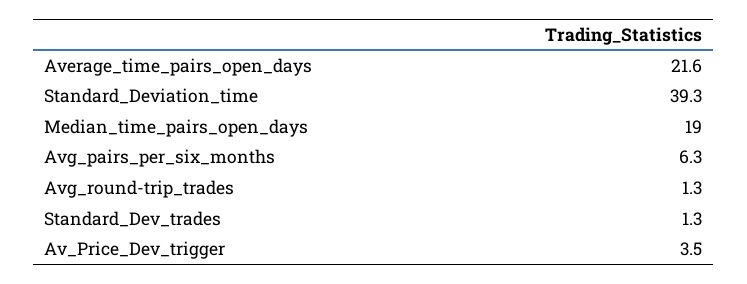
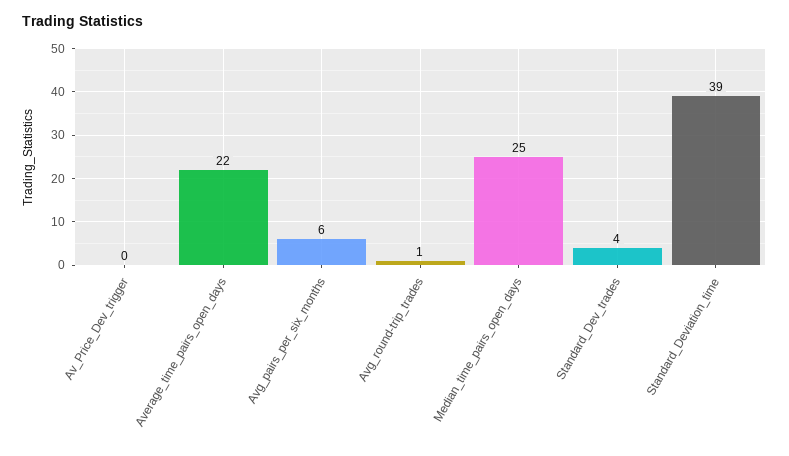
Median_time_pairs_open_days: 19 -> 25
Standard_Dev_trades: 1.3 -> 4
Av_Price_Dev_trigger: 3.5 -> 0

